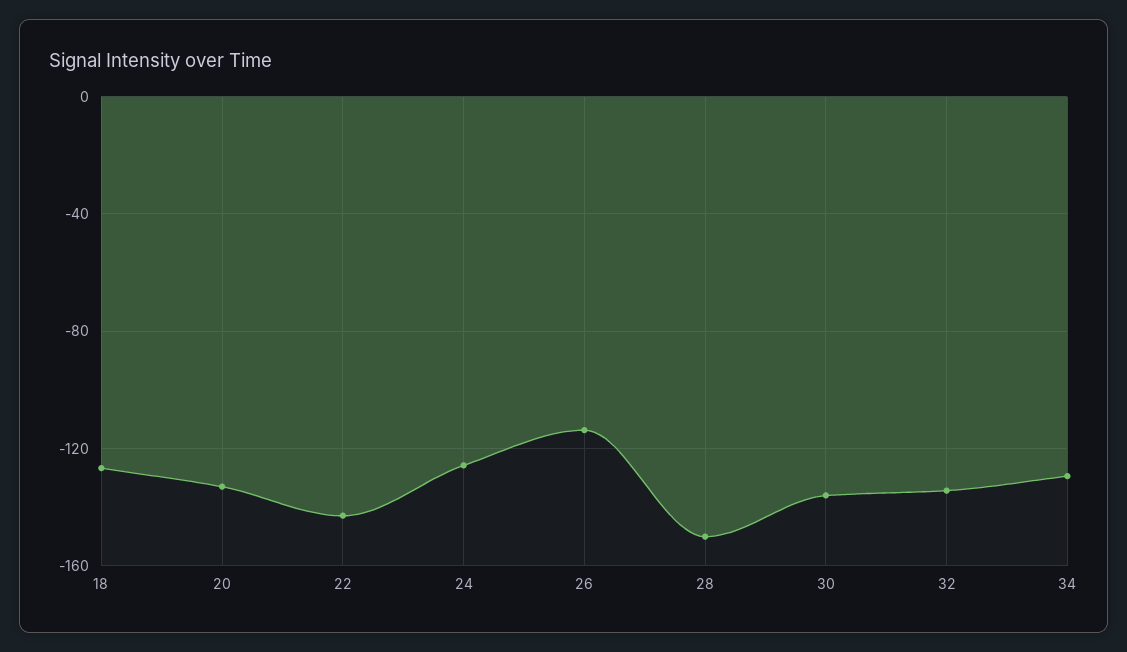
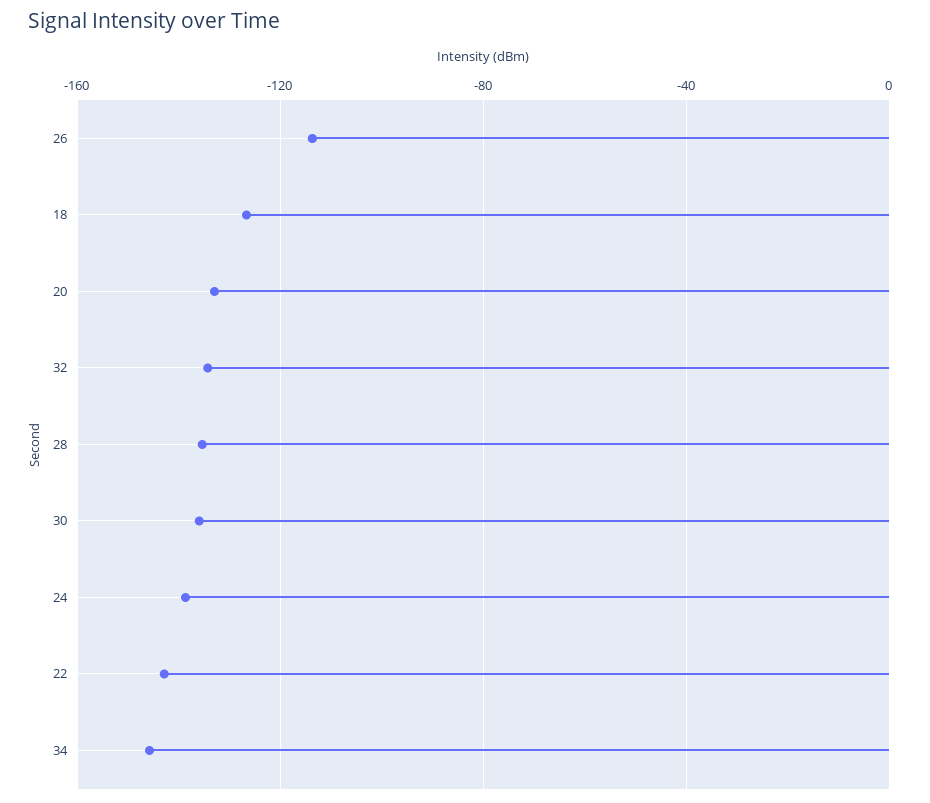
24: -125 -> -140
28: -150 -> -135
34: -130 -> -145

